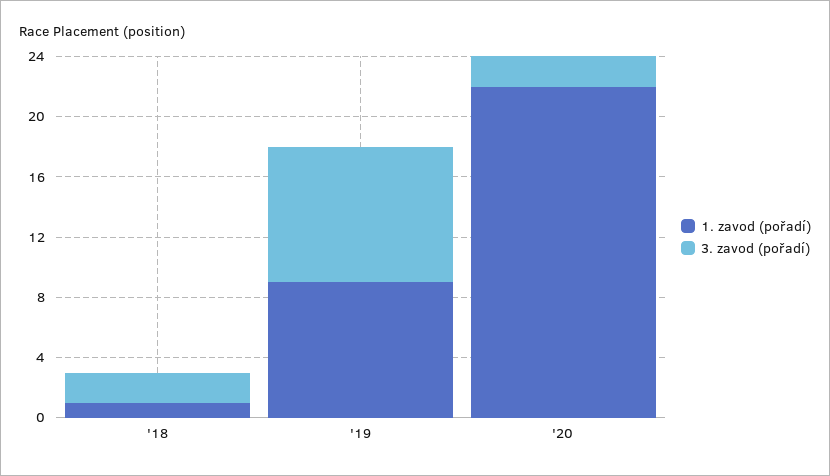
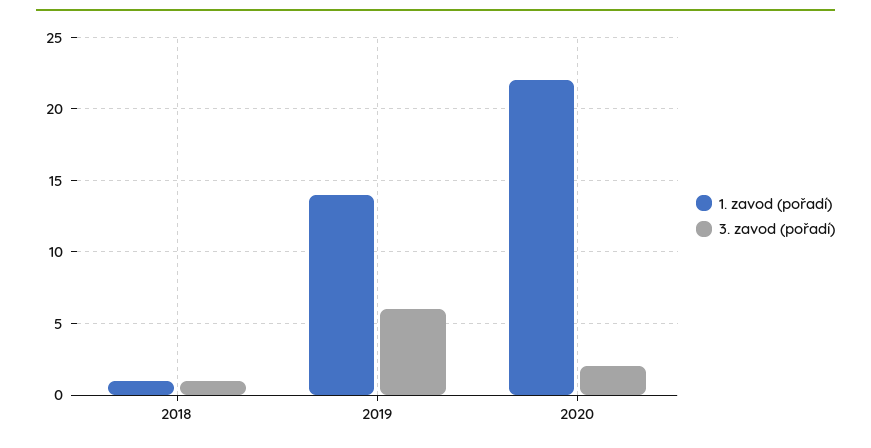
3. zavod (pořadí), '18: 2 -> 1
1. zavod (pořadí), '19: 9 -> 14
3. zavod (pořadí), '19: 9 -> 6

